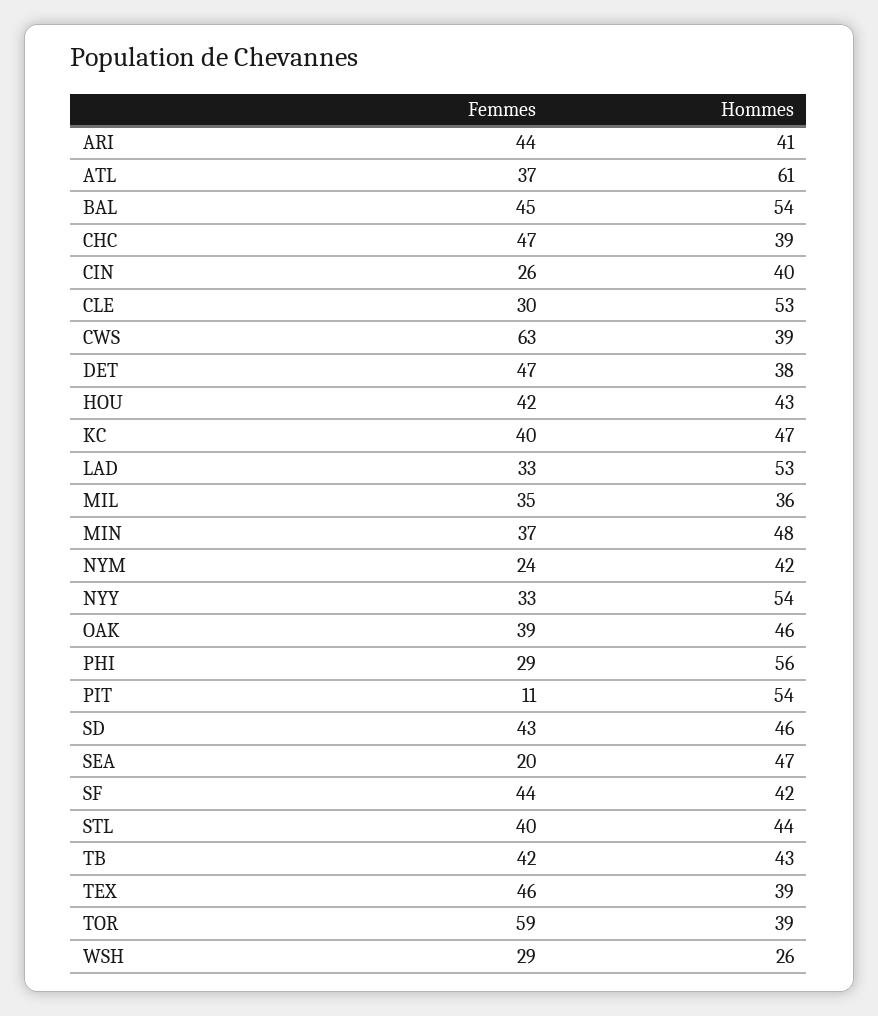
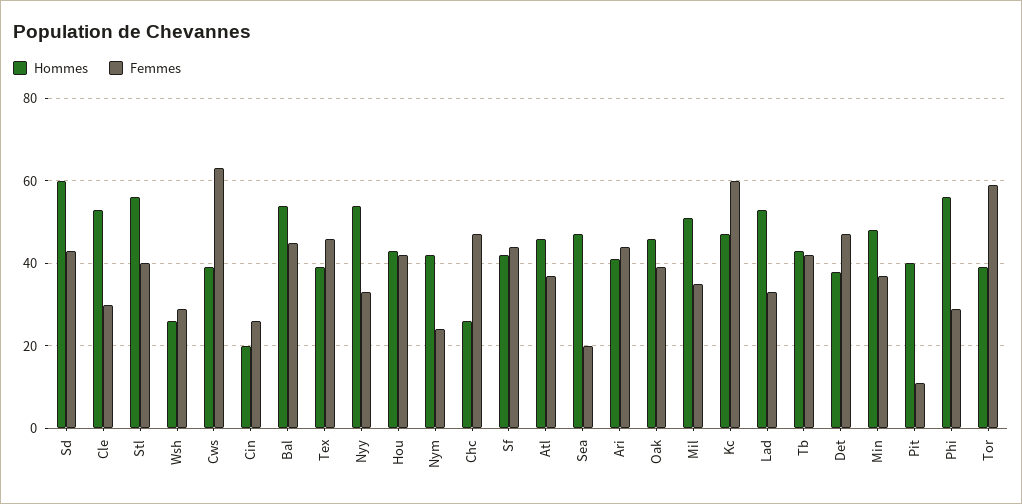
Hommes, ATL: 61 -> 45
Hommes, CHC: 39 -> 25
Hommes, CIN: 40 -> 20
Femmes, KC: 40 -> 60
Hommes, MIL: 36 -> 50
Hommes, PIT: 54 -> 40
Hommes, SD: 46 -> 60
Hommes, STL: 44 -> 55

